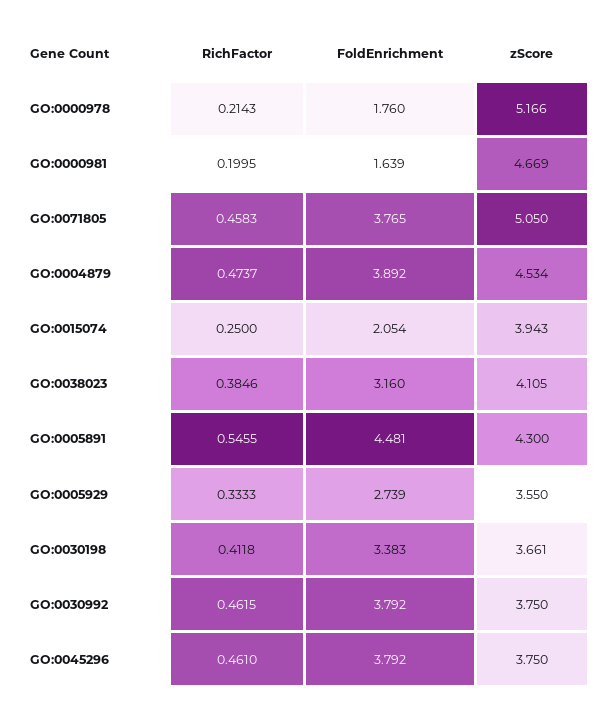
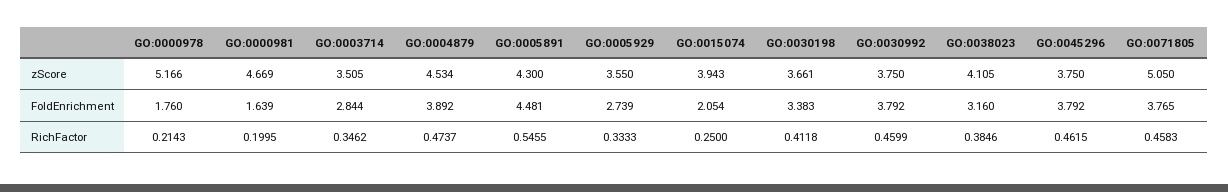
RichFactor, GO:0030992: 0.4615 -> 0.4599
RichFactor, GO:0045296: 0.461 -> 0.4615
zScore, GO:0003714: none -> 3.505
FoldEnrichment, GO:0003714: none -> 2.844
RichFactor, GO:0003714: none -> 0.3462

